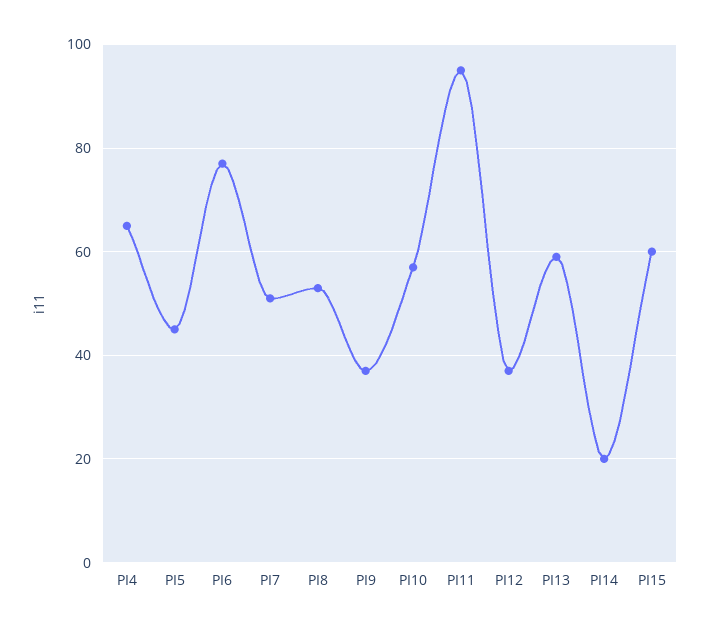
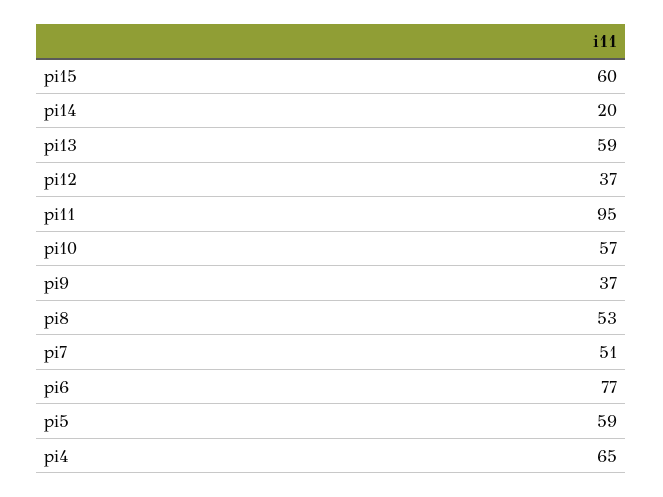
PI5: 45 -> 59

